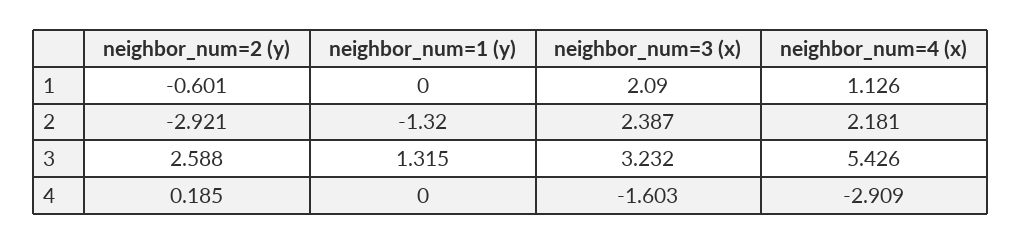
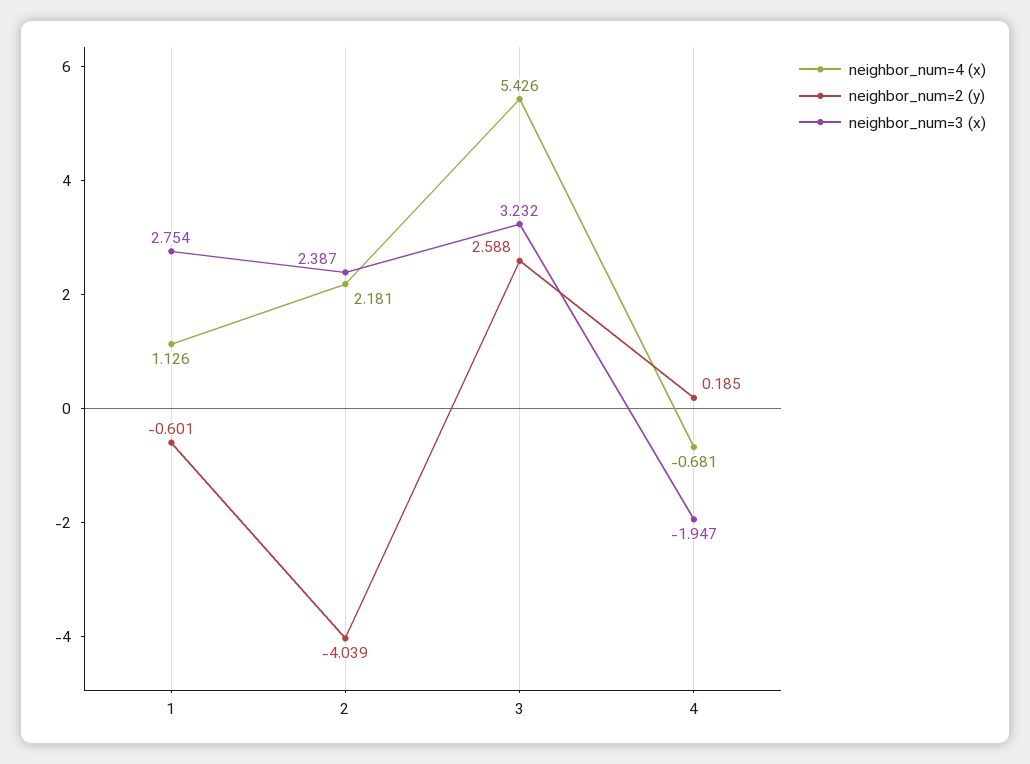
neighbor_num=1 (y), 1: 0 -> none
neighbor_num=3 (x), 1: 2.09 -> 2.754
neighbor_num=2 (y), 2: -2.921 -> -4.039
neighbor_num=1 (y), 2: -1.32 -> none
neighbor_num=1 (y), 3: 1.315 -> none
neighbor_num=1 (y), 4: 0 -> none
neighbor_num=3 (x), 4: -1.603 -> -1.947
neighbor_num=4 (x), 4: -2.909 -> -0.681

